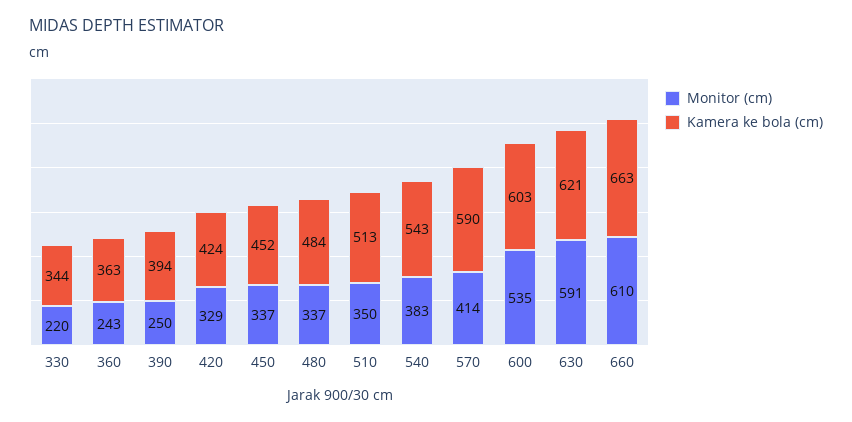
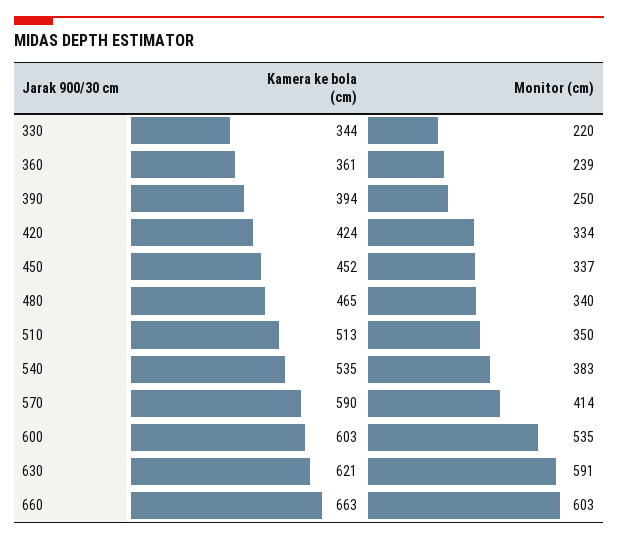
Monitor (cm), 360: 243 -> 239
Kamera ke bola (cm), 360: 363 -> 361
Monitor (cm), 420: 329 -> 334
Monitor (cm), 480: 337 -> 340
Kamera ke bola (cm), 480: 484 -> 465
Kamera ke bola (cm), 540: 543 -> 535
Monitor (cm), 660: 610 -> 603

